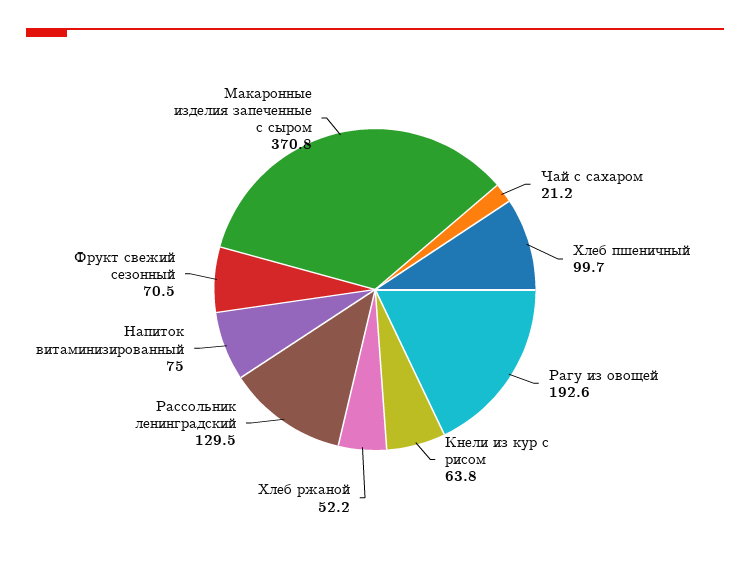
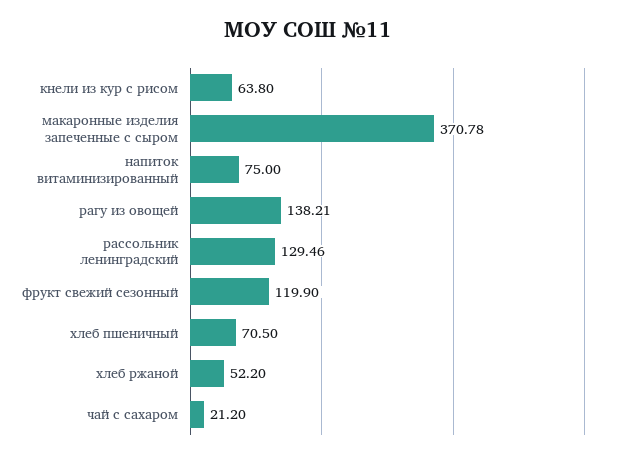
Хлеб пшеничный: 99.7 -> 70.5
Рагу из овощей: 192.6 -> 138.21
Фрукт свежий сезонный: 70.5 -> 119.9

